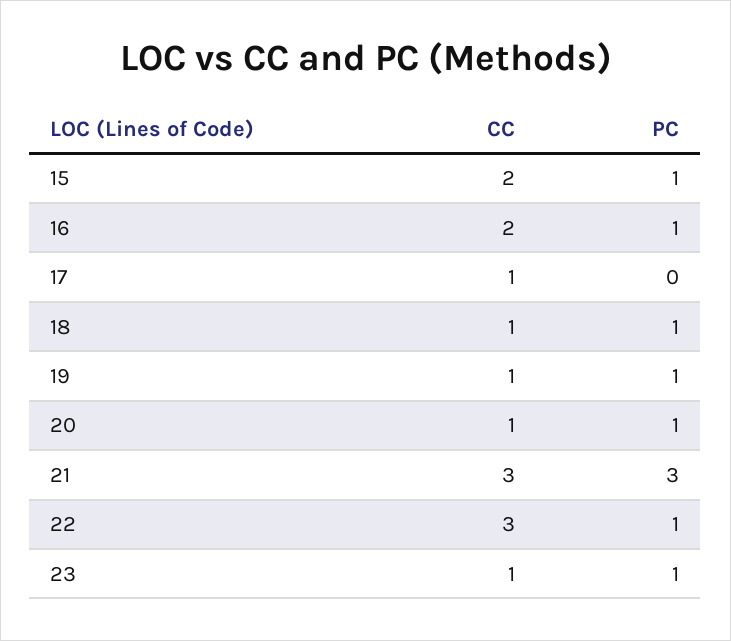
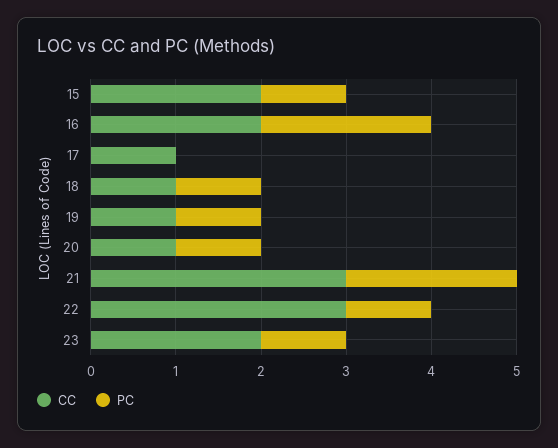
PC, 16: 1 -> 2
PC, 21: 3 -> 2
CC, 23: 1 -> 2

